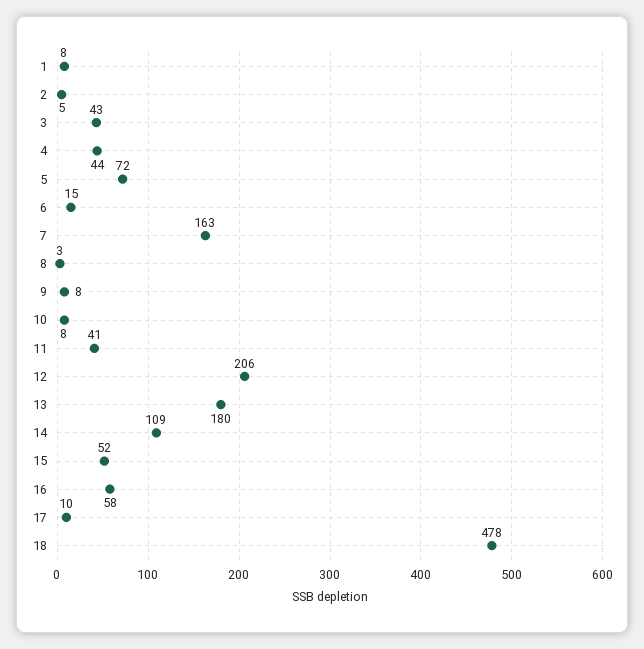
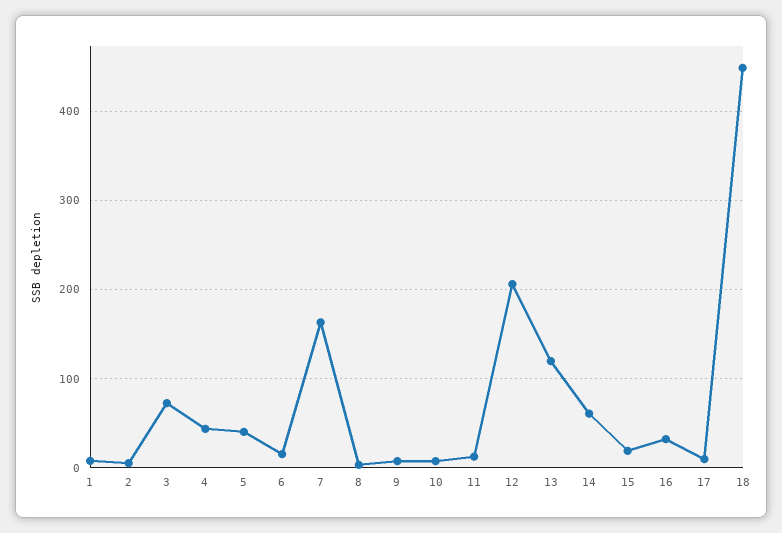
3: 43 -> 70
5: 72 -> 40
11: 41 -> 10
13: 180 -> 120
14: 109 -> 60
15: 52 -> 20
16: 58 -> 30
18: 478 -> 450

